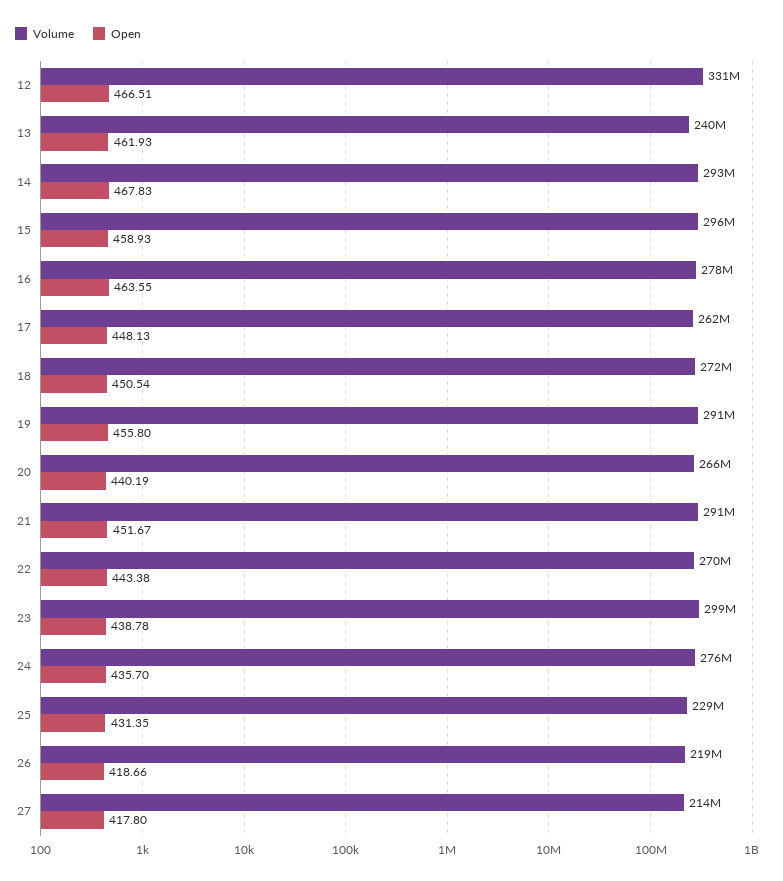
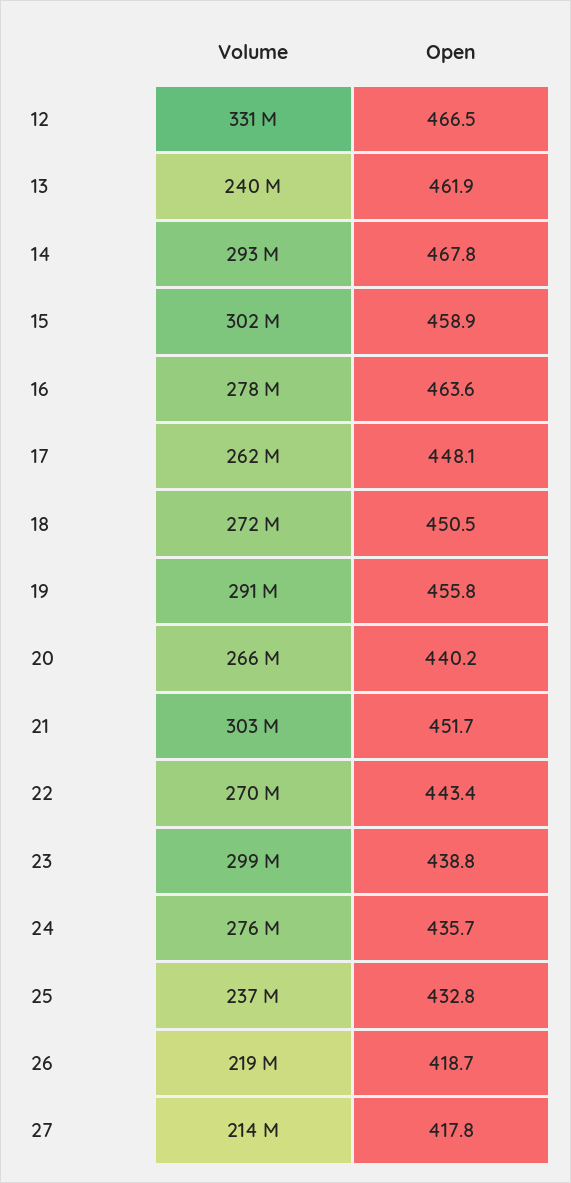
Volume, 15: 296000000 -> 302000000
Volume, 21: 291000000 -> 303000000
Volume, 25: 229000000 -> 237000000
Open, 25: 431.35 -> 432.8

